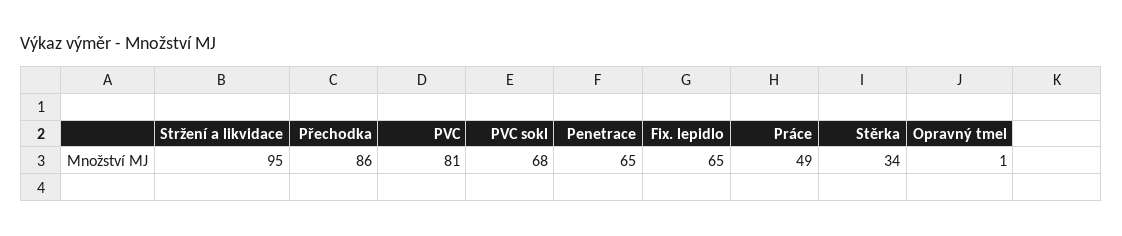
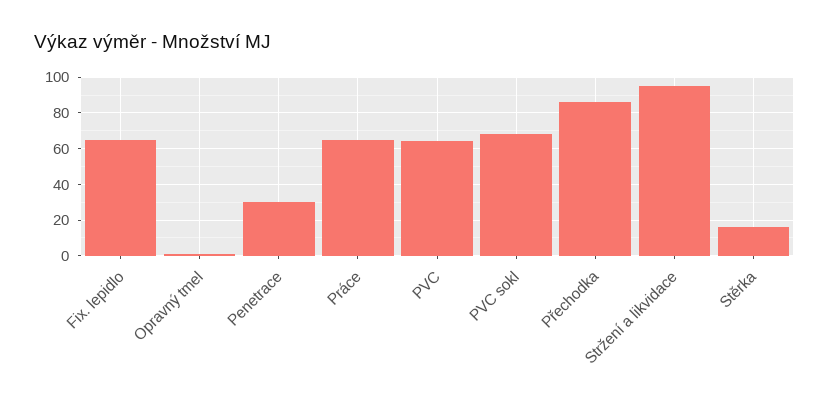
PVC: 81 -> 65
Penetrace: 65 -> 30
Práce: 49 -> 65
Stěrka: 34 -> 15

